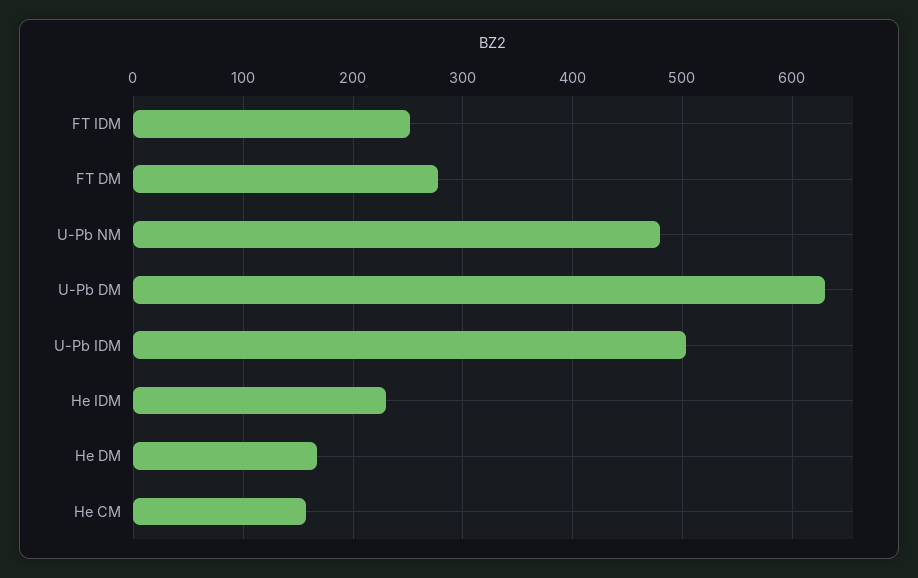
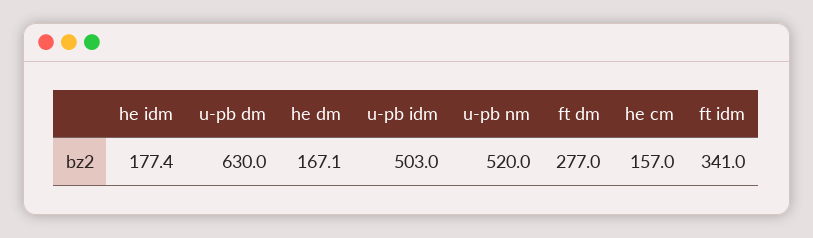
FT IDM: 250 -> 341
U-Pb NM: 480 -> 520
He IDM: 230 -> 177.4

